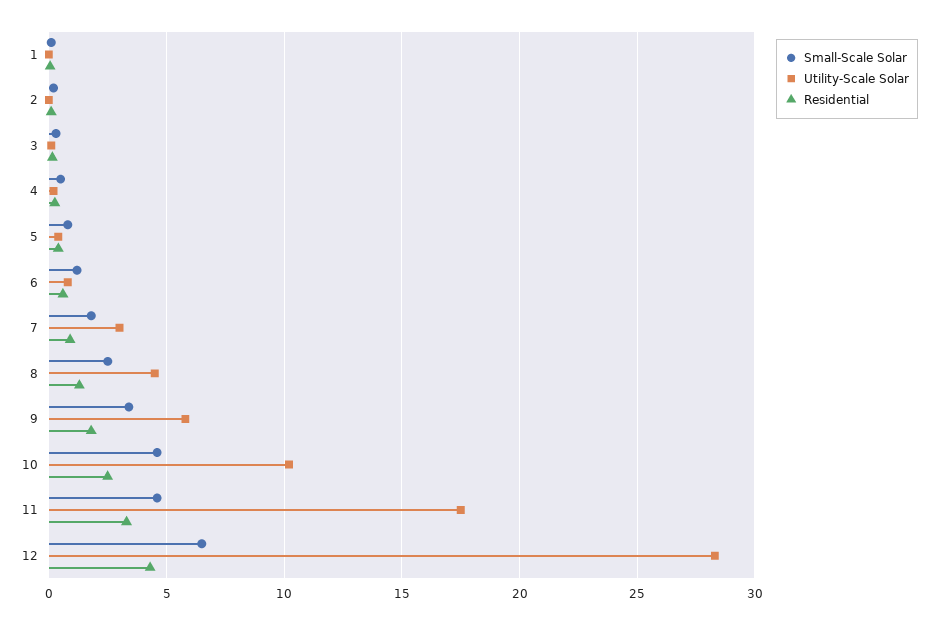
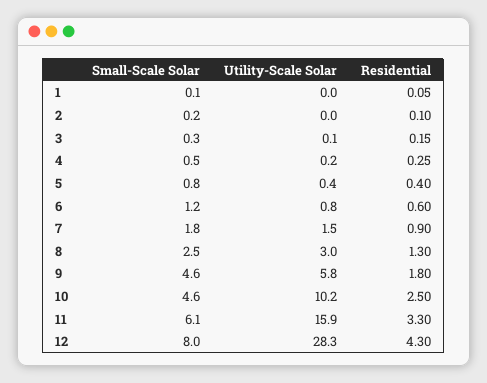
Utility-Scale Solar, 7: 3 -> 1.5
Utility-Scale Solar, 8: 4.5 -> 3
Small-Scale Solar, 9: 3.5 -> 4.6
Small-Scale Solar, 11: 4.5 -> 6.1
Utility-Scale Solar, 11: 17.5 -> 15.9
Small-Scale Solar, 12: 6.5 -> 8

